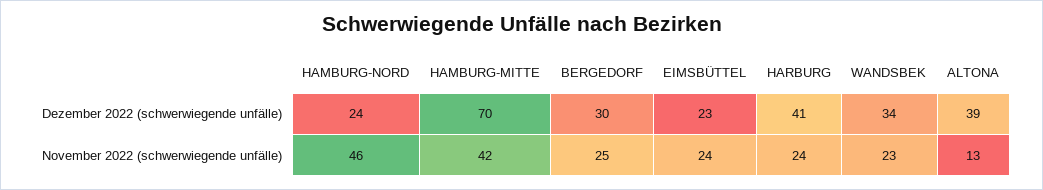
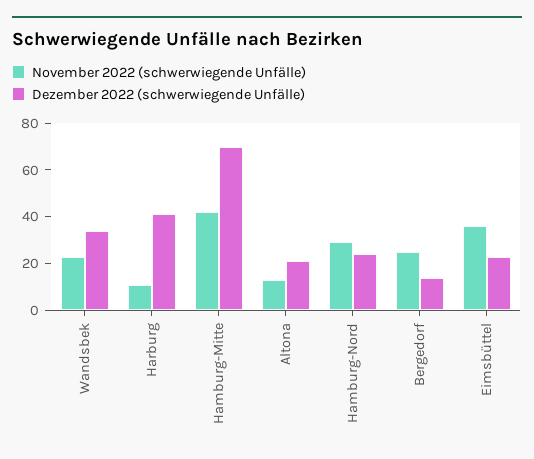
Dezember 2022 (schwerwiegende unfälle), BERGEDORF: 30 -> 15
Dezember 2022 (schwerwiegende unfälle), ALTONA: 39 -> 20
November 2022 (schwerwiegende unfälle), HAMBURG-NORD: 46 -> 30
November 2022 (schwerwiegende unfälle), EIMSBÜTTEL: 24 -> 35
November 2022 (schwerwiegende unfälle), HARBURG: 24 -> 10

